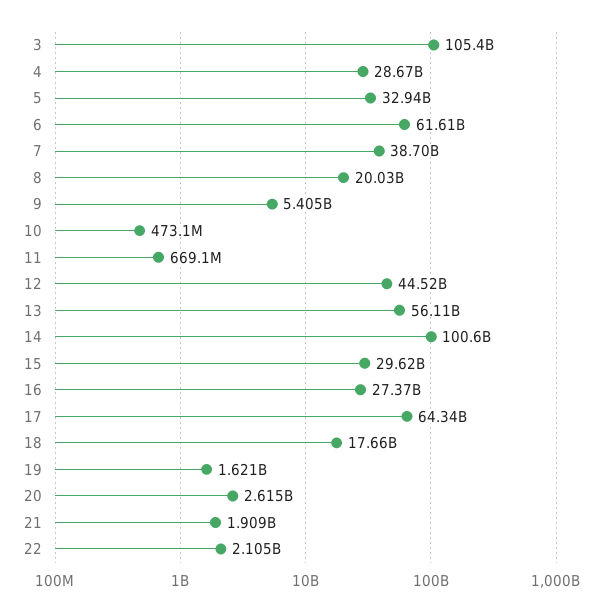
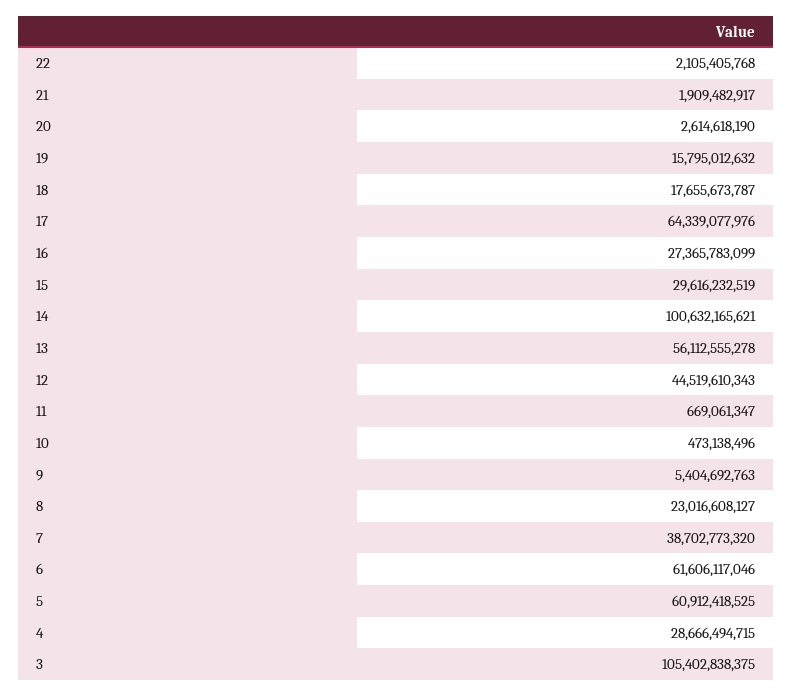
5: 32940000000 -> 60912418525
8: 20030000000 -> 23016608127
19: 1621000000 -> 15795012632

